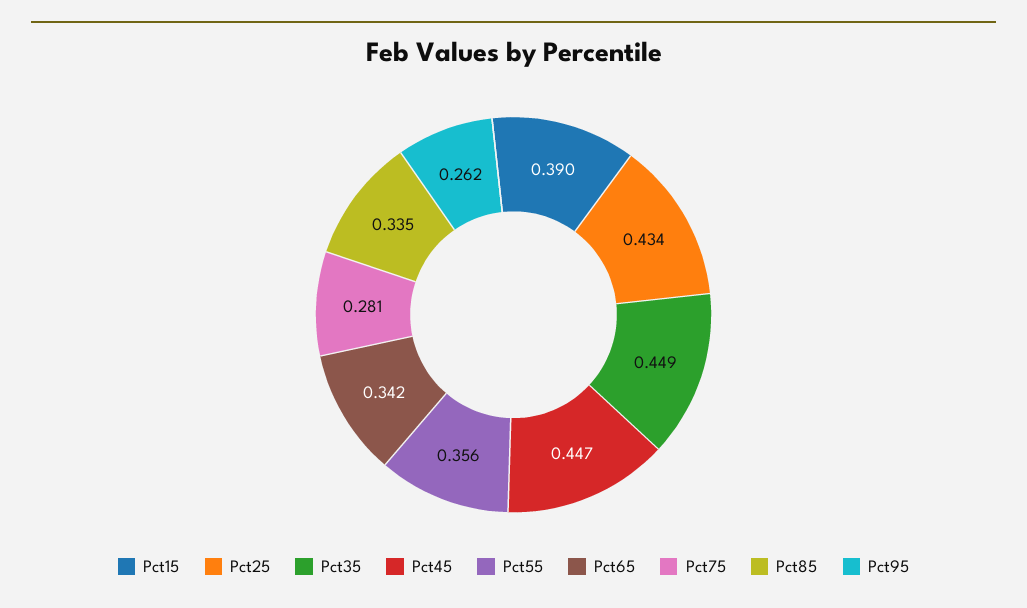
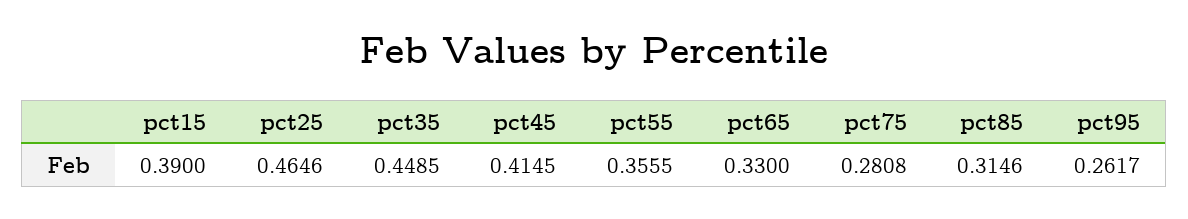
Pct25: 0.434 -> 0.4646
Pct45: 0.447 -> 0.4145
Pct65: 0.342 -> 0.33
Pct85: 0.335 -> 0.3146

